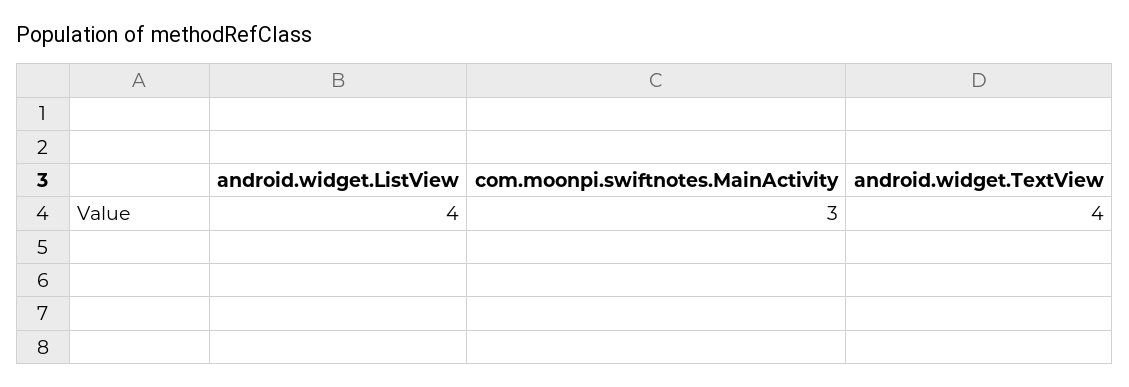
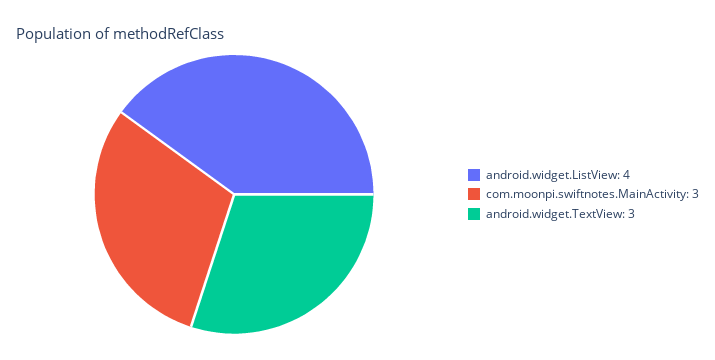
android.widget.TextView: 4 -> 3

